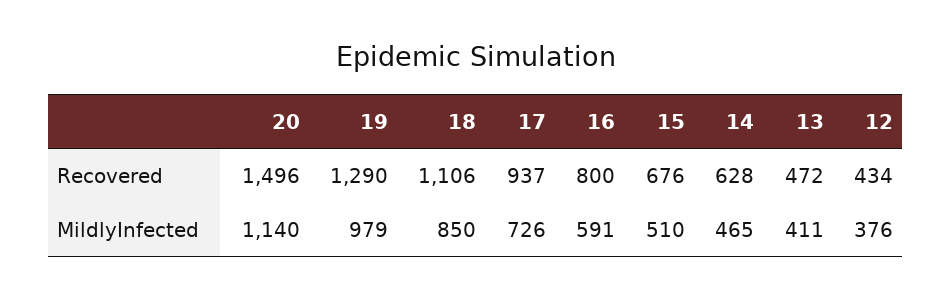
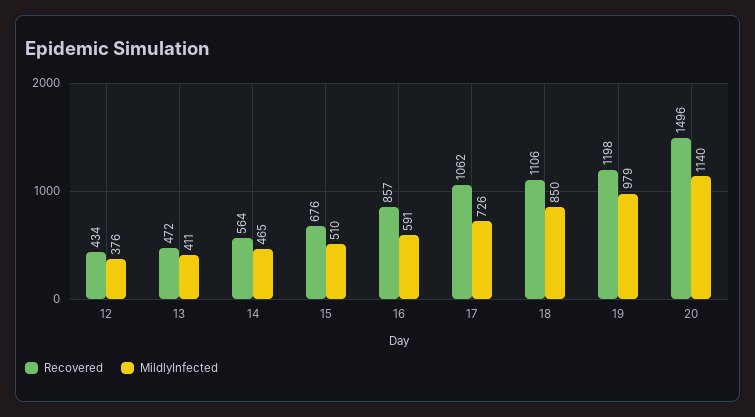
Recovered, 19: 1290 -> 1198
Recovered, 17: 937 -> 1062
Recovered, 16: 800 -> 857
Recovered, 14: 628 -> 564

